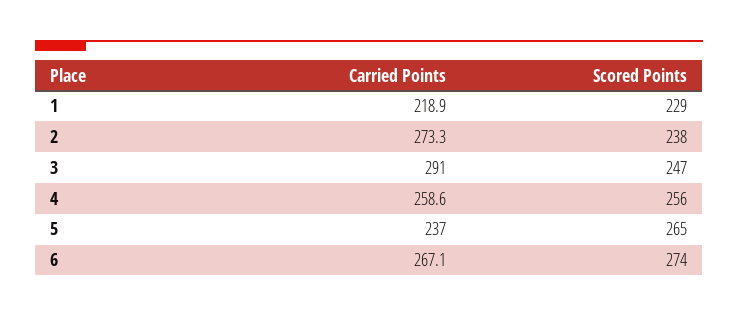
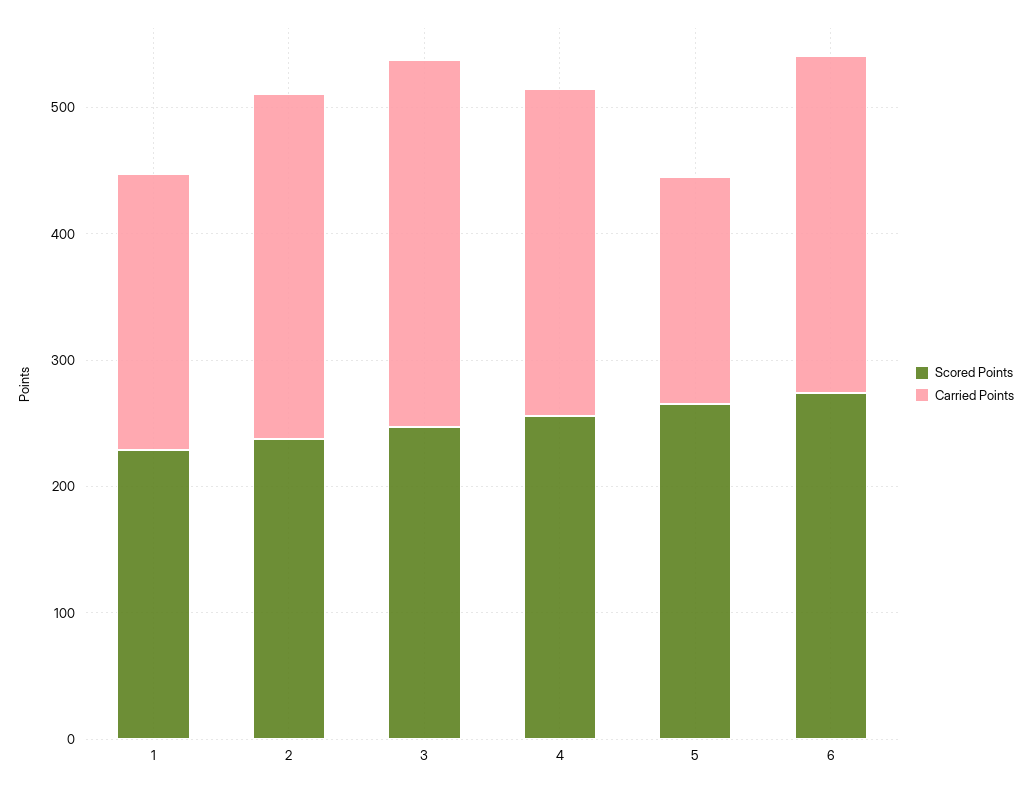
Carried Points, 5: 237 -> 180

